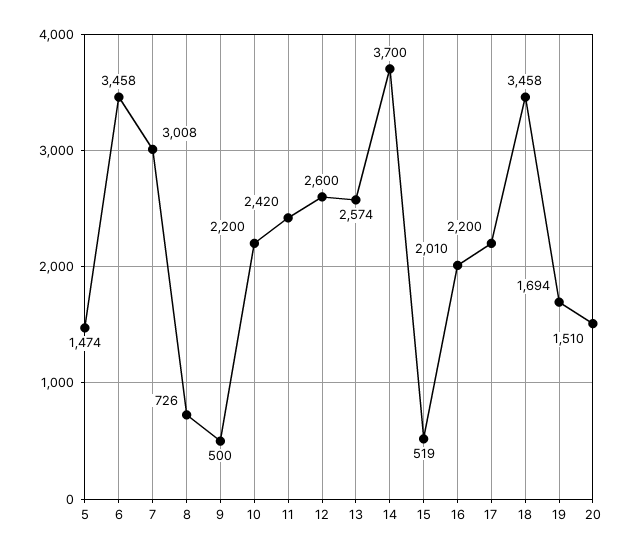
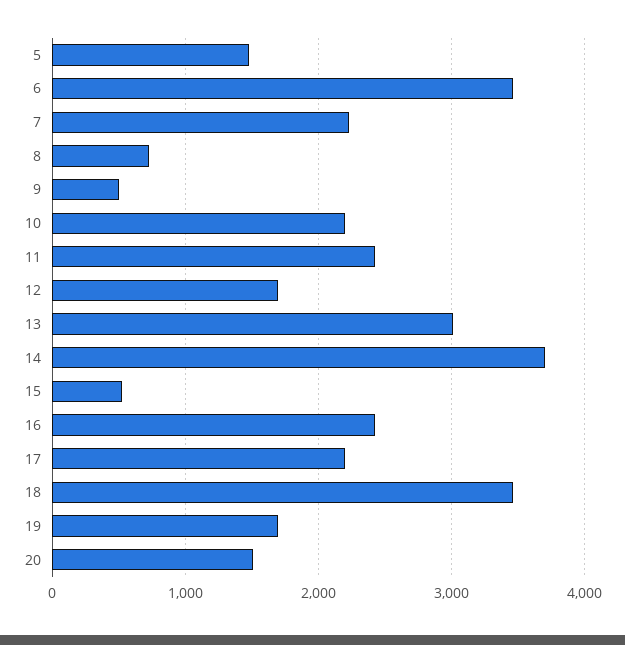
7: 3008 -> 2200
12: 2600 -> 1700
13: 2574 -> 3000
16: 2010 -> 2400

